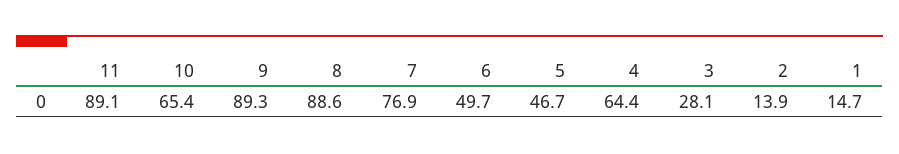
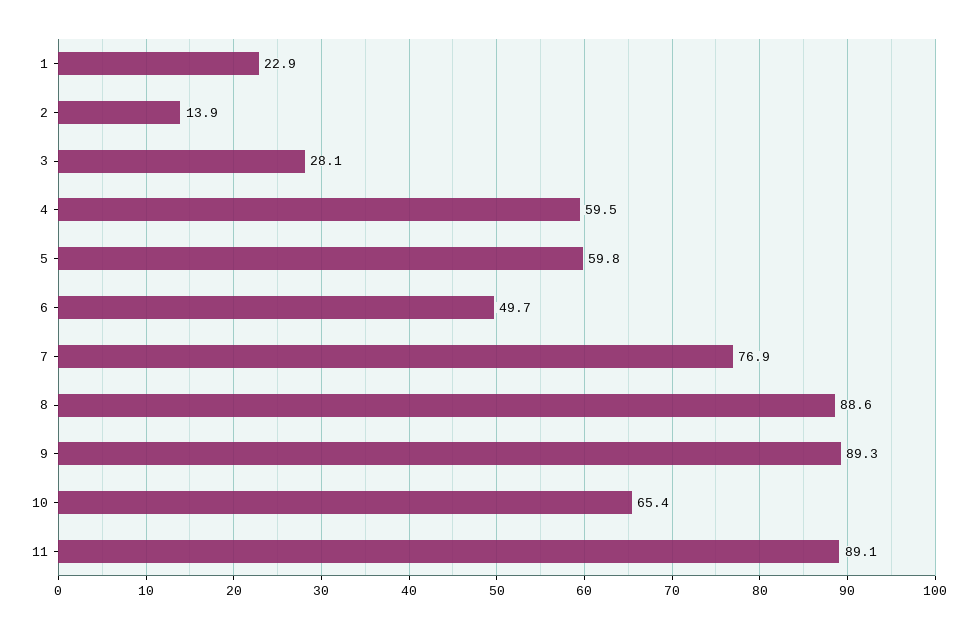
5: 46.7 -> 59.8
4: 64.4 -> 59.5
1: 14.7 -> 22.9

